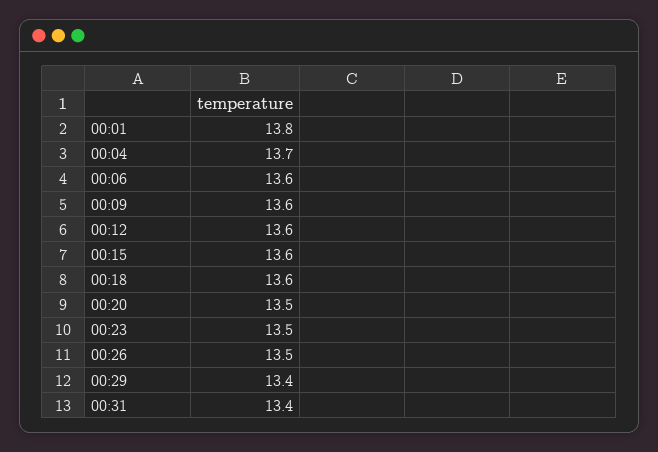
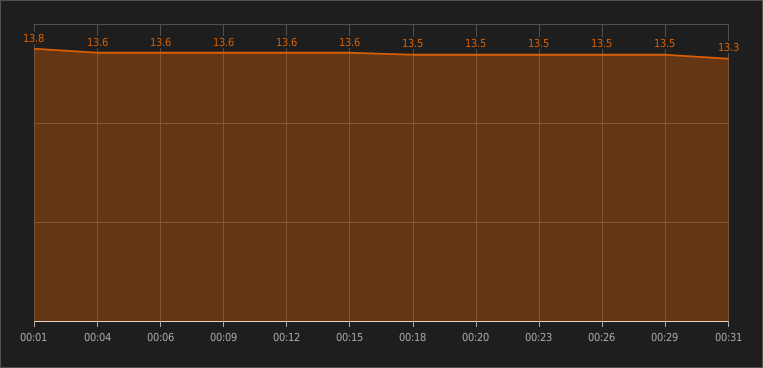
00:04: 13.7 -> 13.6
00:18: 13.6 -> 13.5
00:29: 13.4 -> 13.5
00:31: 13.4 -> 13.3

